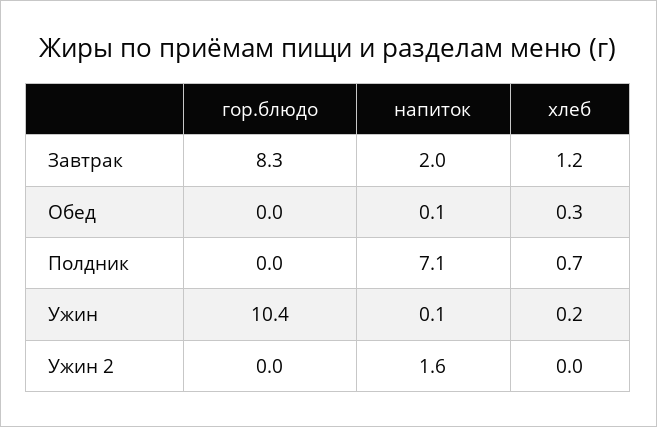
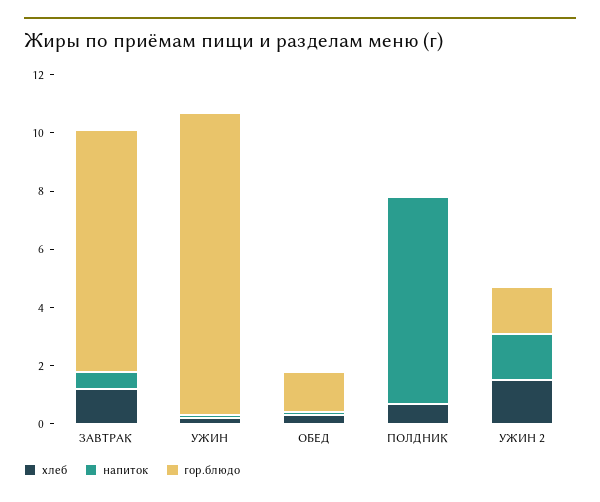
напиток, Завтрак: 2 -> 0.5
гор.блюдо, Обед: 0 -> 1.5
гор.блюдо, Ужин 2: 0 -> 1.5
хлеб, Ужин 2: 0 -> 1.5

